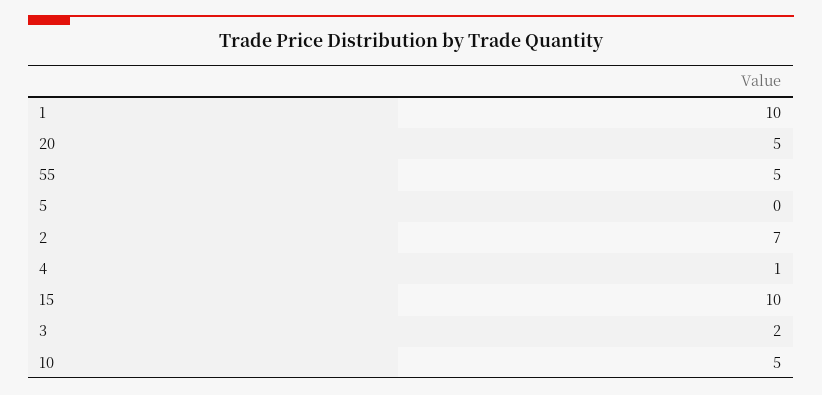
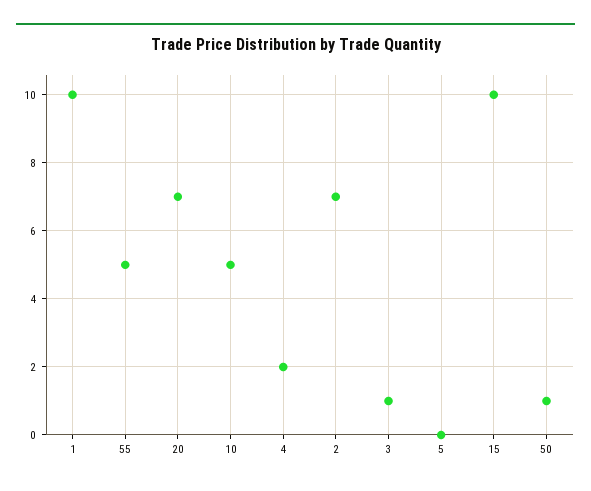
20: 5 -> 7
4: 1 -> 2
3: 2 -> 1
50: none -> 1

